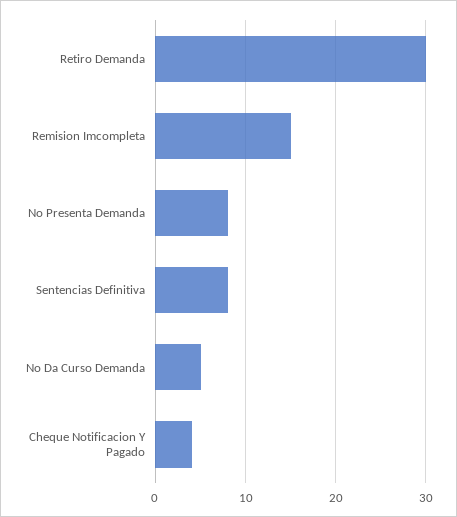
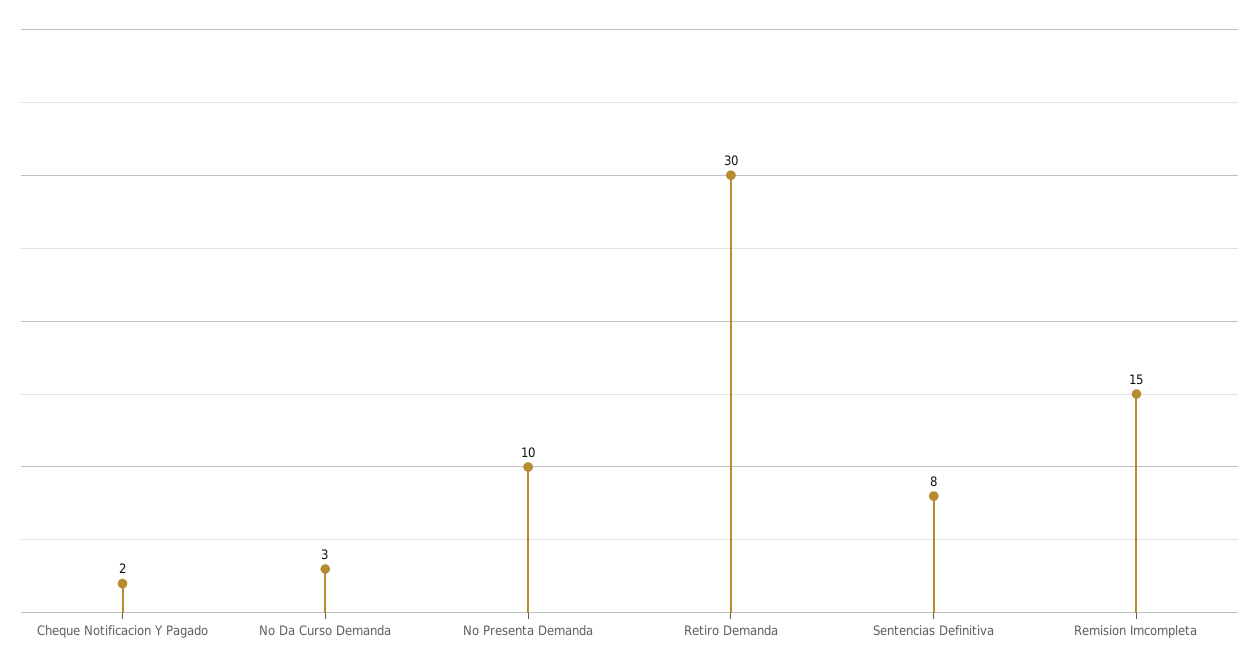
No Presenta Demanda: 8 -> 10
No Da Curso Demanda: 5 -> 3
Cheque Notificacion Y Pagado: 4 -> 2

